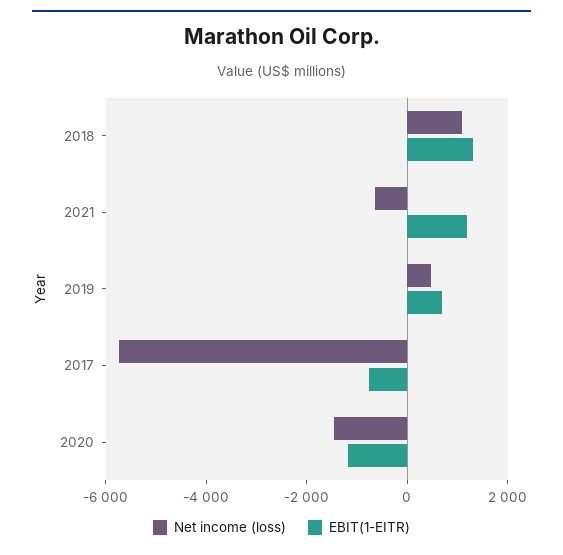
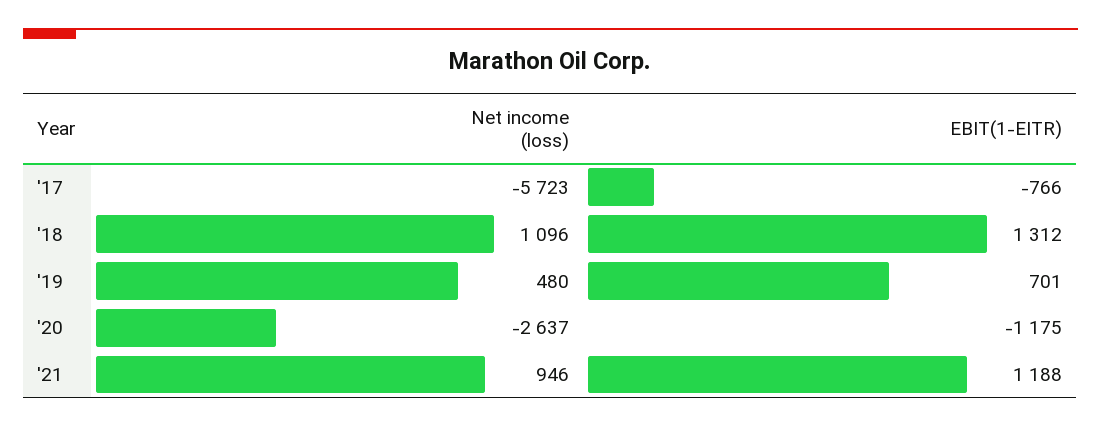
Net income (loss), 2021: -500 -> 946
Net income (loss), 2020: -1500 -> -2637

